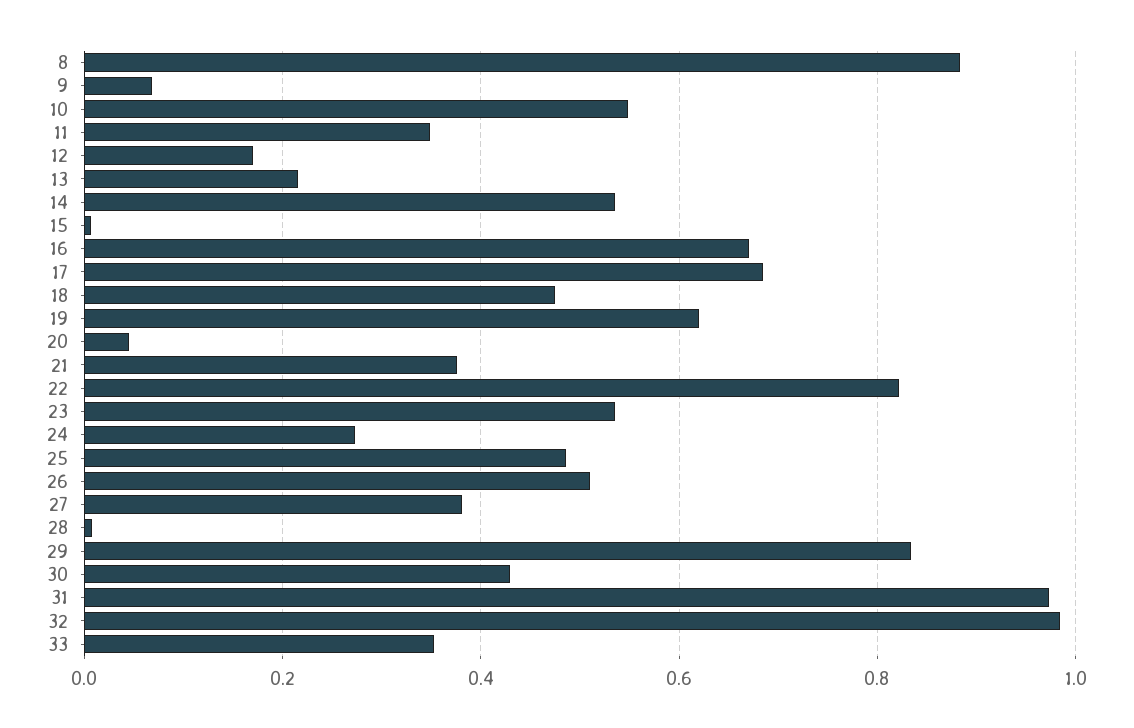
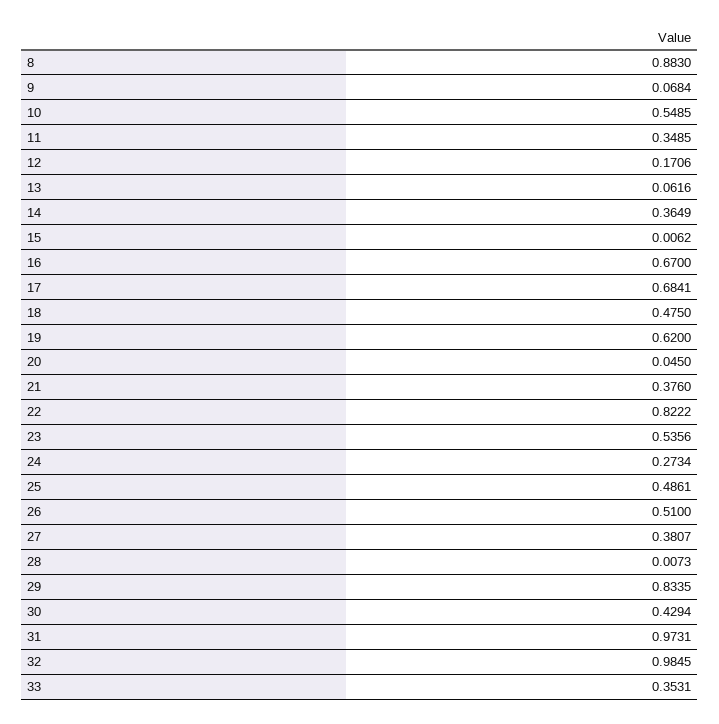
13: 0.22 -> 0.0616
14: 0.54 -> 0.3649

